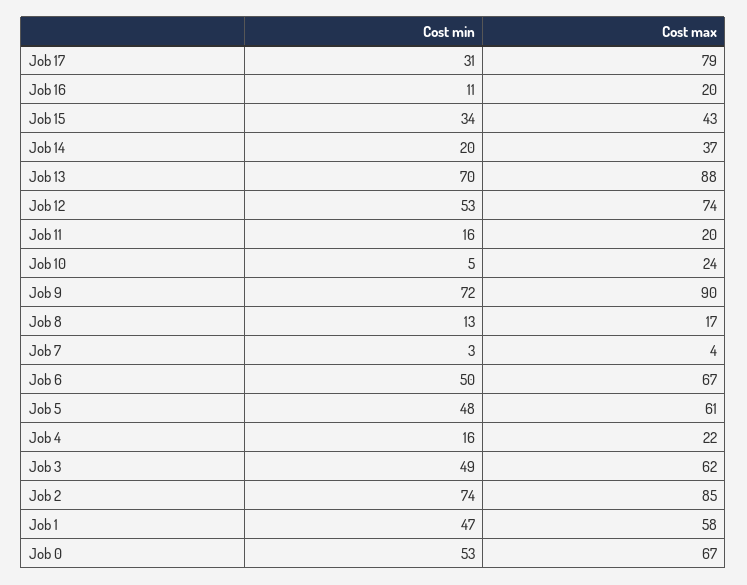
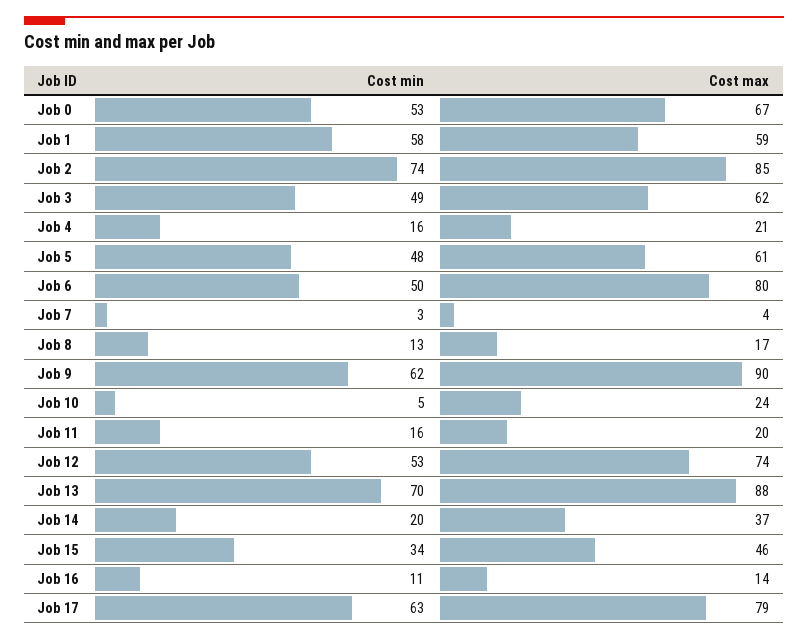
Cost min, Job 17: 31 -> 63
Cost max, Job 16: 20 -> 14
Cost max, Job 15: 43 -> 46
Cost min, Job 9: 72 -> 62
Cost max, Job 6: 67 -> 80
Cost max, Job 4: 22 -> 21
Cost min, Job 1: 47 -> 58
Cost max, Job 1: 58 -> 59

